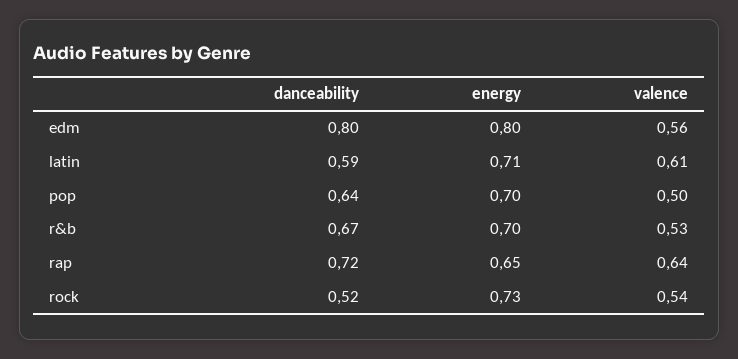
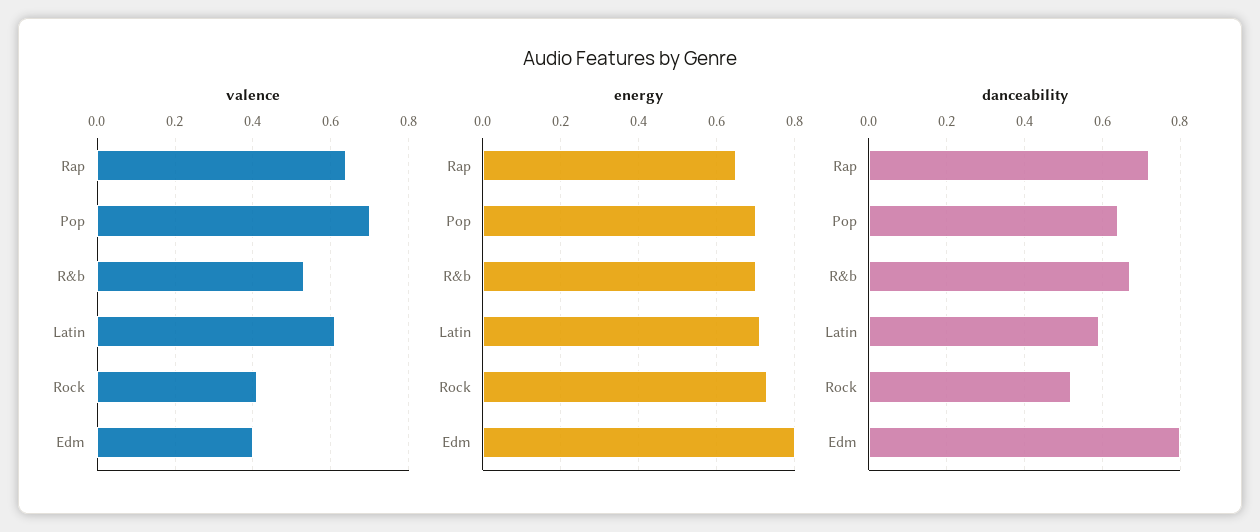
valence, edm: 0.56 -> 0.4
valence, pop: 0.5 -> 0.7
valence, rock: 0.54 -> 0.4

